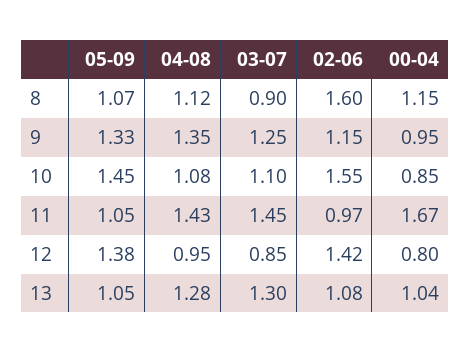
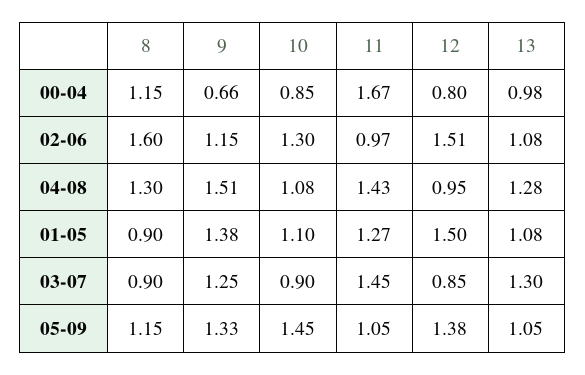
05-09, 8: 1.07 -> 1.15
04-08, 8: 1.12 -> 1.3
04-08, 9: 1.35 -> 1.51
00-04, 9: 0.95 -> 0.66
03-07, 10: 1.1 -> 0.9
02-06, 10: 1.55 -> 1.3
02-06, 12: 1.42 -> 1.51
00-04, 13: 1.04 -> 0.98
01-05, 8: none -> 0.9
01-05, 9: none -> 1.38
01-05, 10: none -> 1.1
01-05, 11: none -> 1.27
01-05, 12: none -> 1.5
01-05, 13: none -> 1.08

